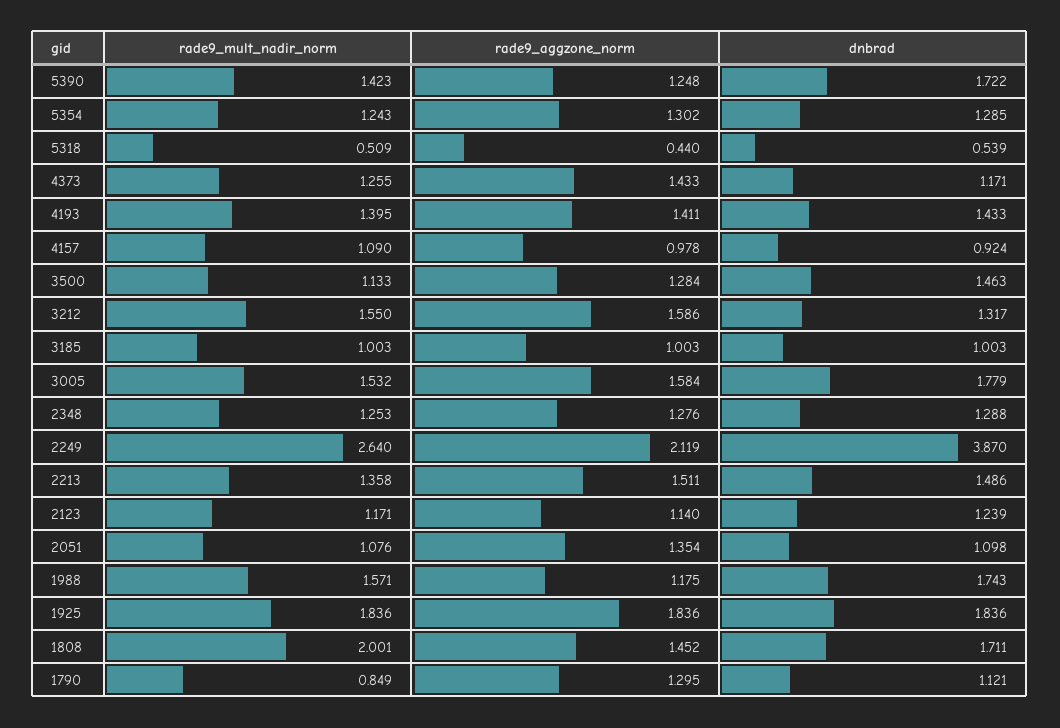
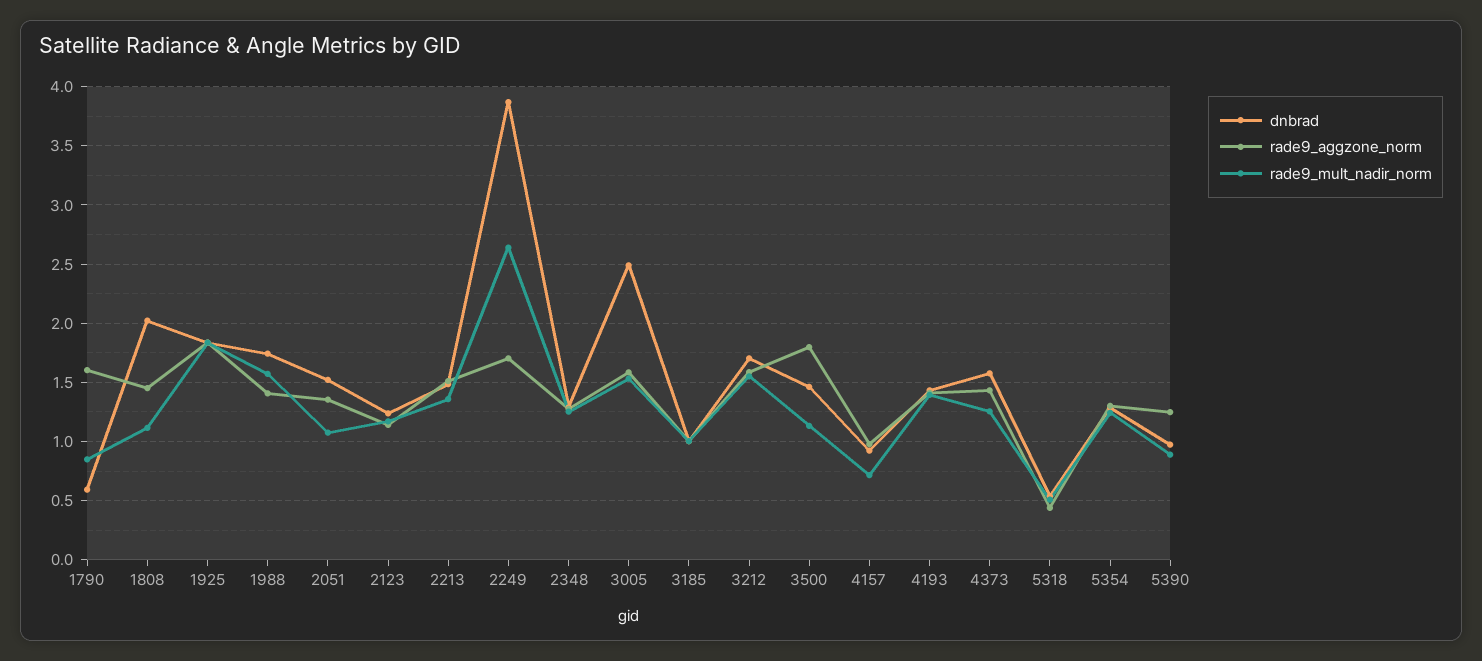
rade9_mult_nadir_norm, 5390: 1.423 -> 0.9
dnbrad, 5390: 1.722 -> 1
dnbrad, 4373: 1.171 -> 1.6
rade9_mult_nadir_norm, 4157: 1.09 -> 0.7
rade9_aggzone_norm, 3500: 1.284 -> 1.8
dnbrad, 3212: 1.317 -> 1.7
dnbrad, 3005: 1.779 -> 2.5
rade9_aggzone_norm, 2249: 2.119 -> 1.7
dnbrad, 2051: 1.098 -> 1.5
rade9_aggzone_norm, 1988: 1.175 -> 1.4
rade9_mult_nadir_norm, 1808: 2.001 -> 1.1
dnbrad, 1808: 1.711 -> 2
rade9_aggzone_norm, 1790: 1.295 -> 1.6
dnbrad, 1790: 1.121 -> 0.6

